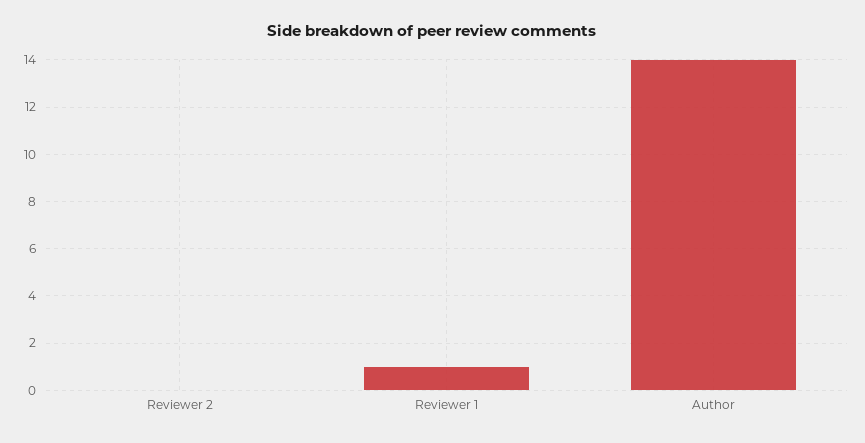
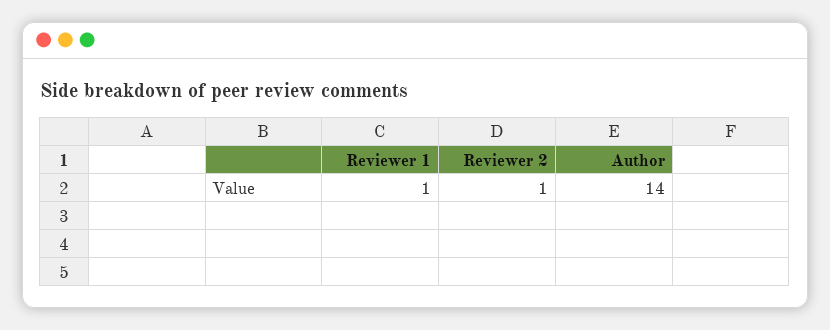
Reviewer 2: 0 -> 1

